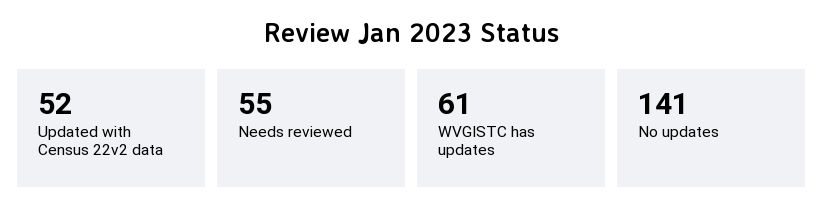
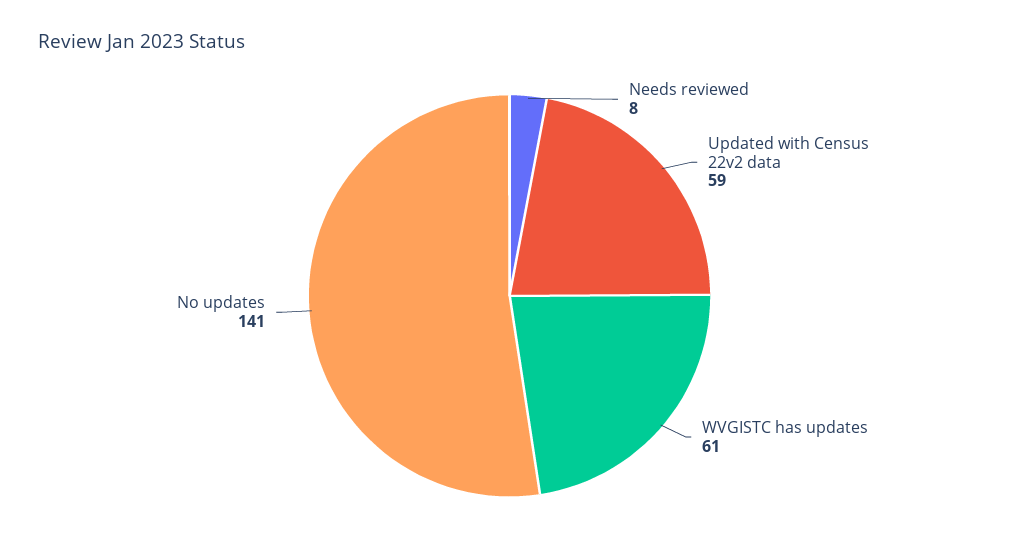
Updated with Census 22v2 data: 52 -> 59
Needs reviewed: 55 -> 8

